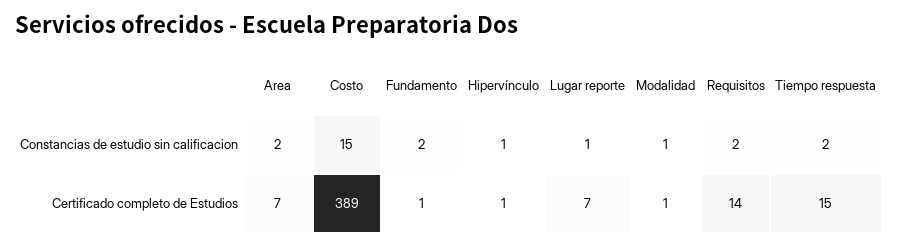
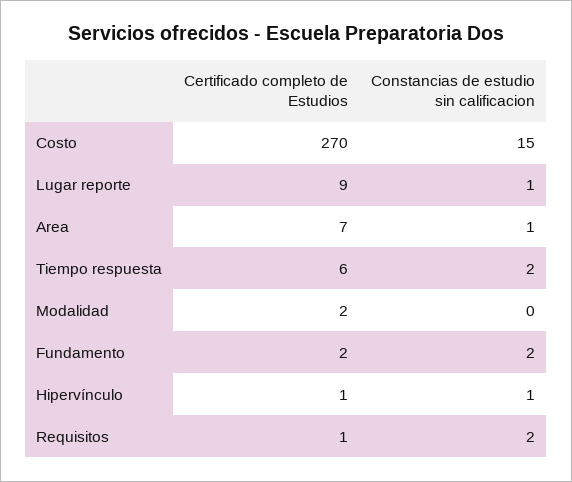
Area, Constancias de estudio sin calificacion: 2 -> 1
Modalidad, Constancias de estudio sin calificacion: 1 -> 0
Costo, Certificado completo de Estudios: 389 -> 270
Fundamento, Certificado completo de Estudios: 1 -> 2
Lugar reporte, Certificado completo de Estudios: 7 -> 9
Modalidad, Certificado completo de Estudios: 1 -> 2
Requisitos, Certificado completo de Estudios: 14 -> 1
Tiempo respuesta, Certificado completo de Estudios: 15 -> 6

